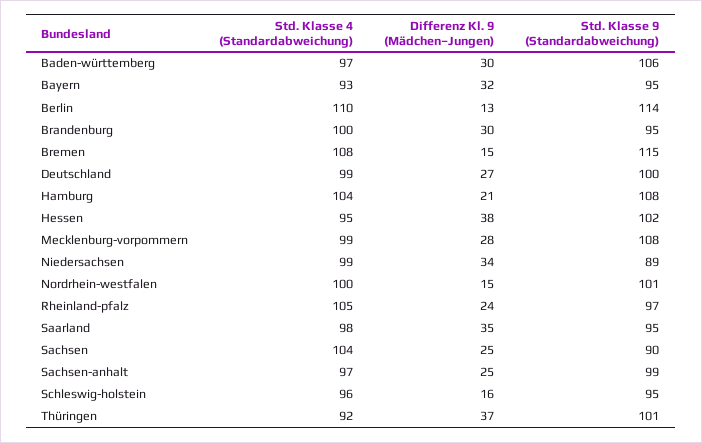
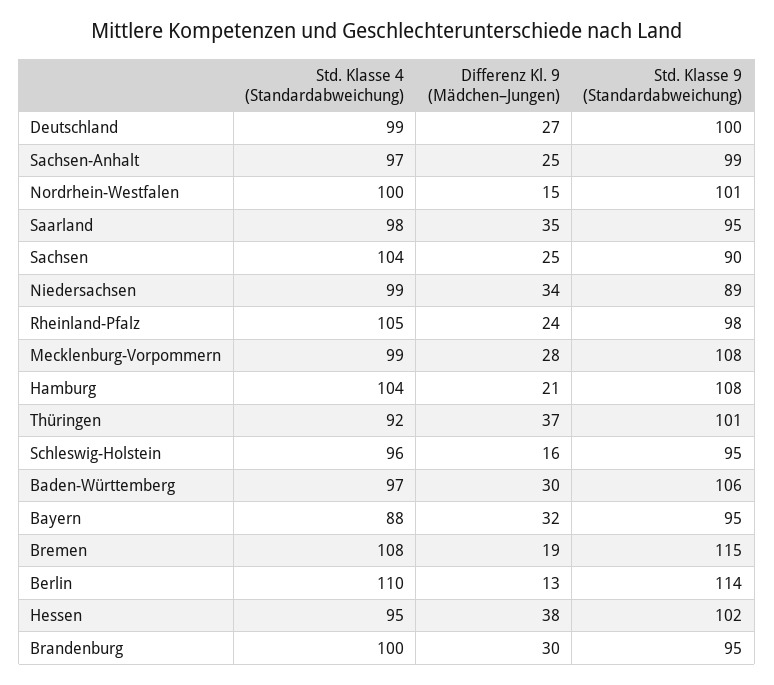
Std. Klasse 4 (Standardabweichung), Bayern: 93 -> 88
Differenz Kl. 9 (Mädchen–Jungen), Bremen: 15 -> 19
Std. Klasse 9 (Standardabweichung), Rheinland-pfalz: 97 -> 98

